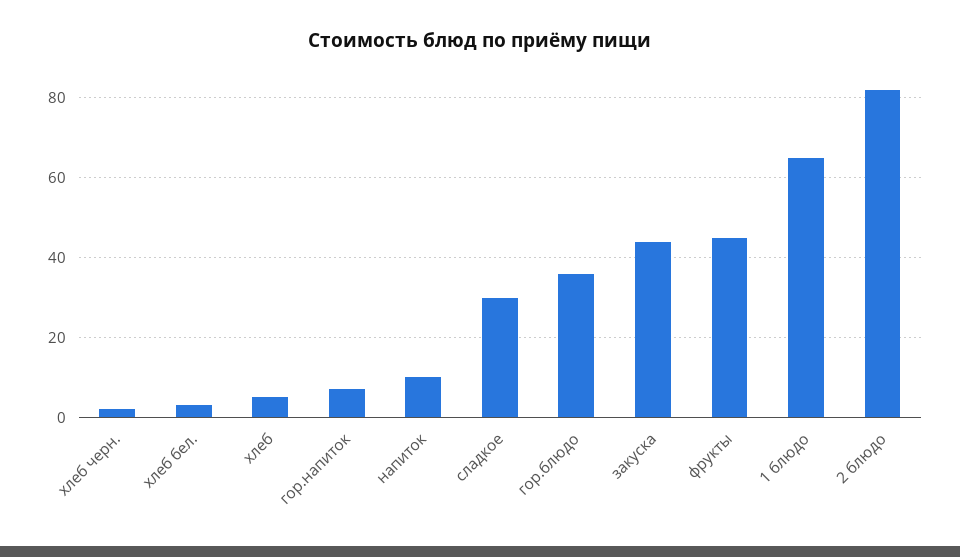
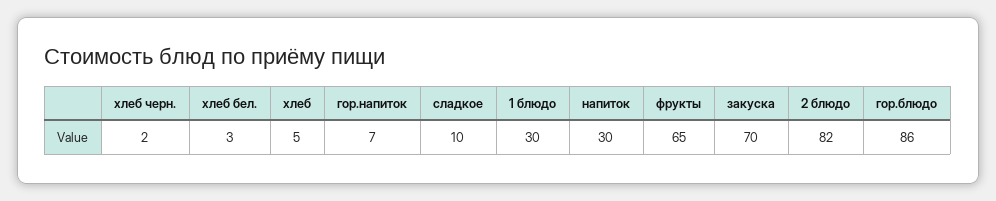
напиток: 10 -> 30
сладкое: 30 -> 10
гор.блюдо: 35 -> 86
закуска: 45 -> 70
фрукты: 45 -> 65
1 блюдо: 65 -> 30

